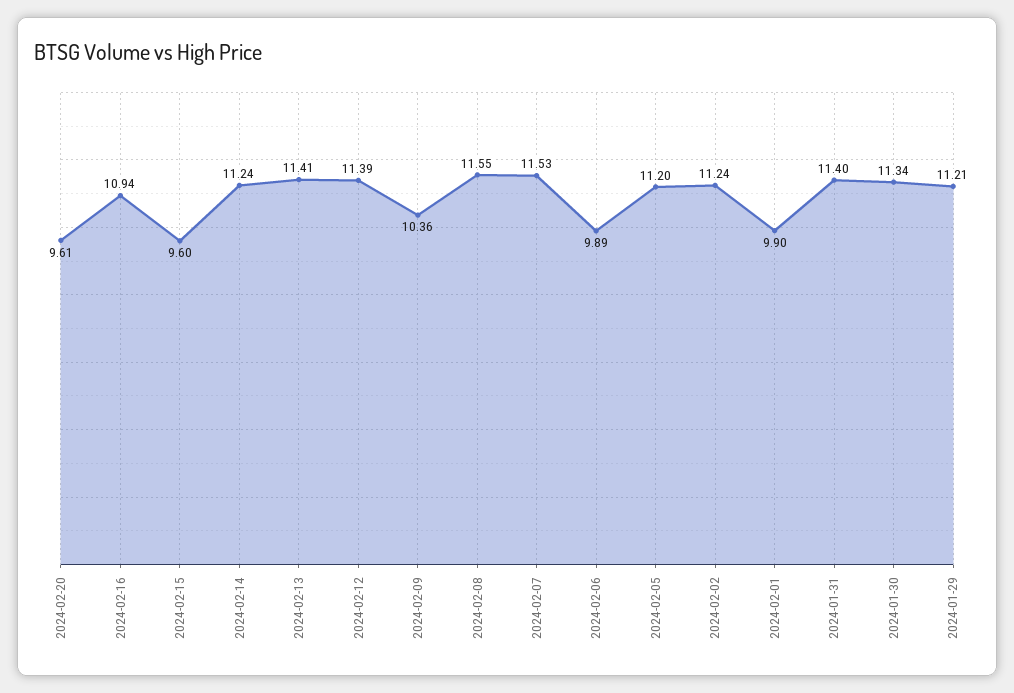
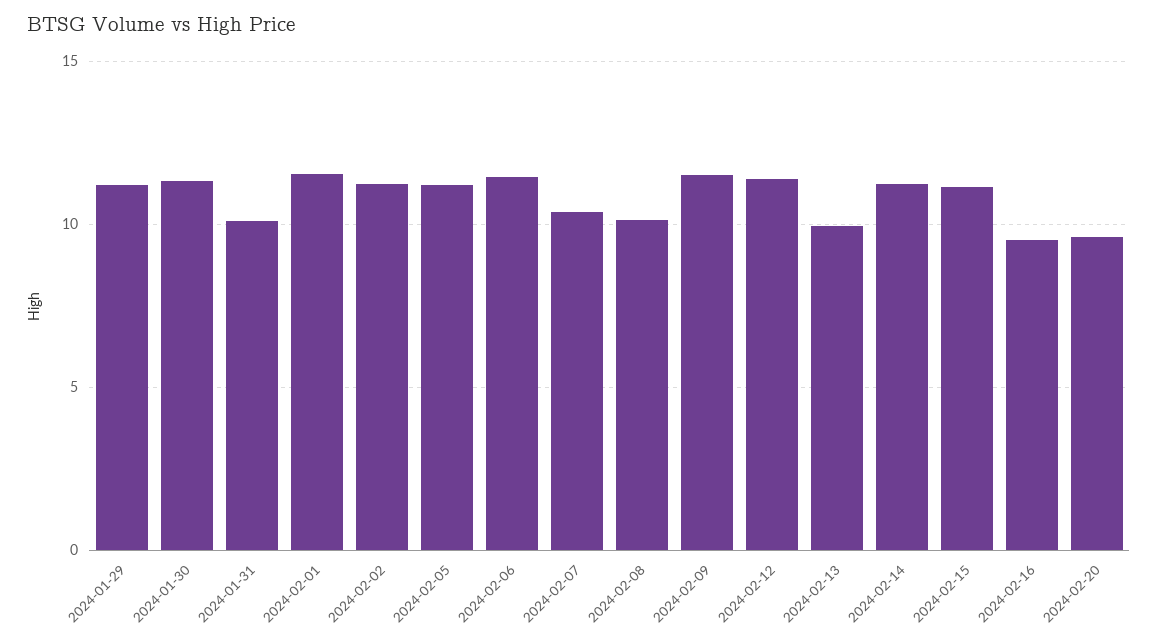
2024-02-16: 10.94 -> 9.5
2024-02-15: 9.6 -> 11
2024-02-13: 11.41 -> 10
2024-02-09: 10.36 -> 11.5
2024-02-08: 11.55 -> 10
2024-02-07: 11.53 -> 10.5
2024-02-06: 9.89 -> 11.5
2024-02-01: 9.9 -> 11.5
2024-01-31: 11.4 -> 10

